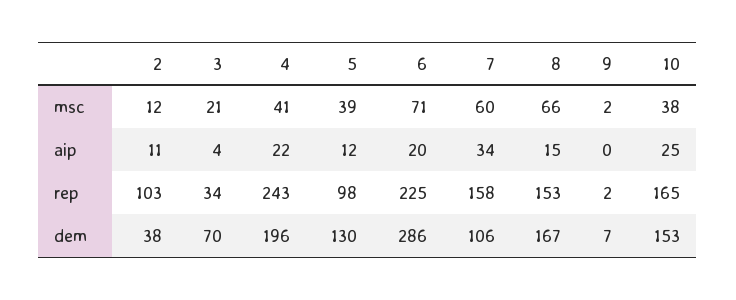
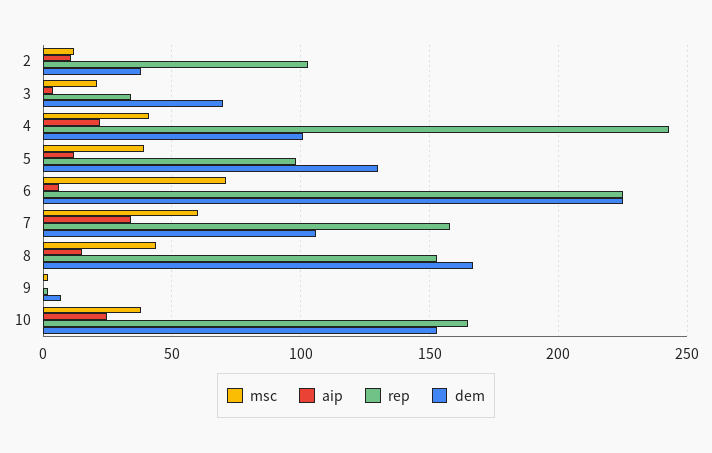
msc, 8: 66 -> 45
aip, 6: 20 -> 5
dem, 4: 196 -> 100
dem, 6: 286 -> 225

